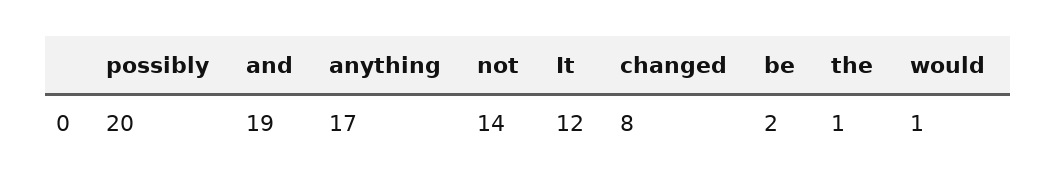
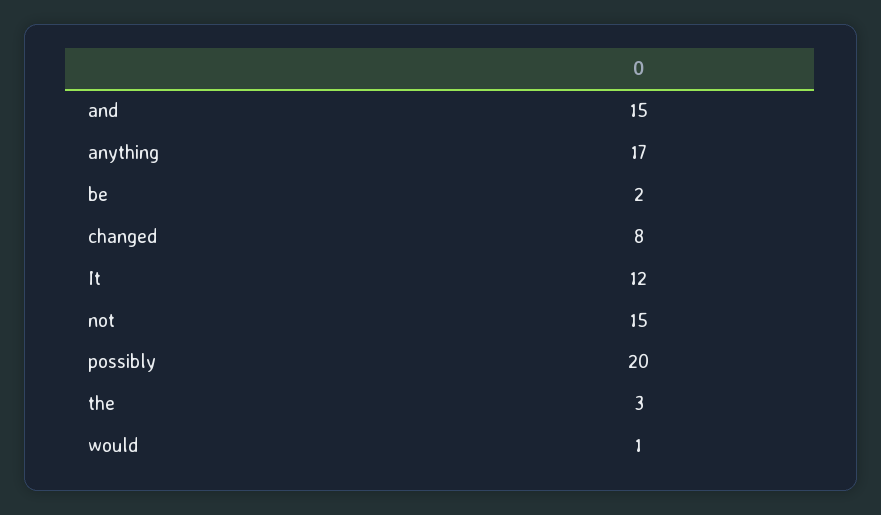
and: 19 -> 15
not: 14 -> 15
the: 1 -> 3

